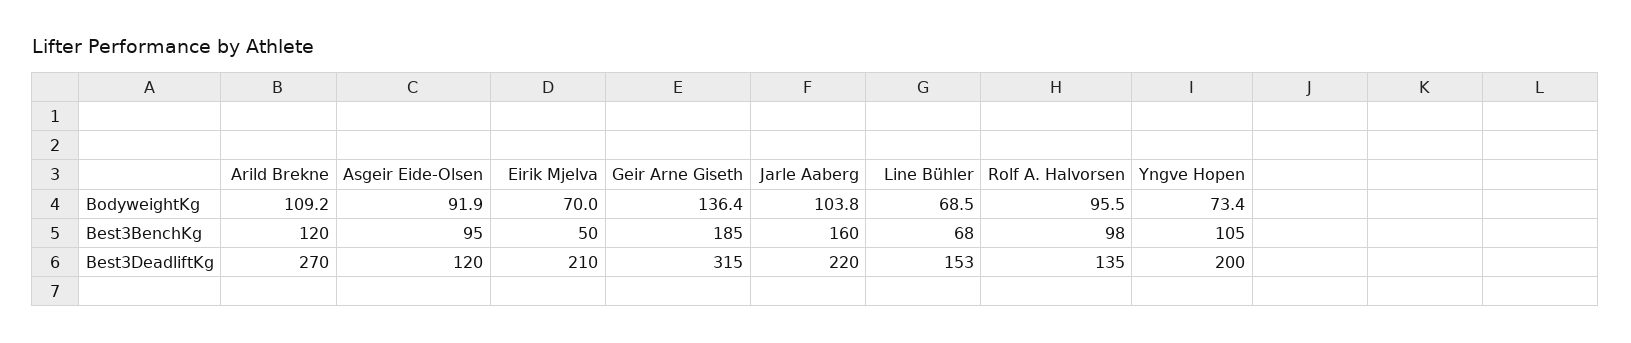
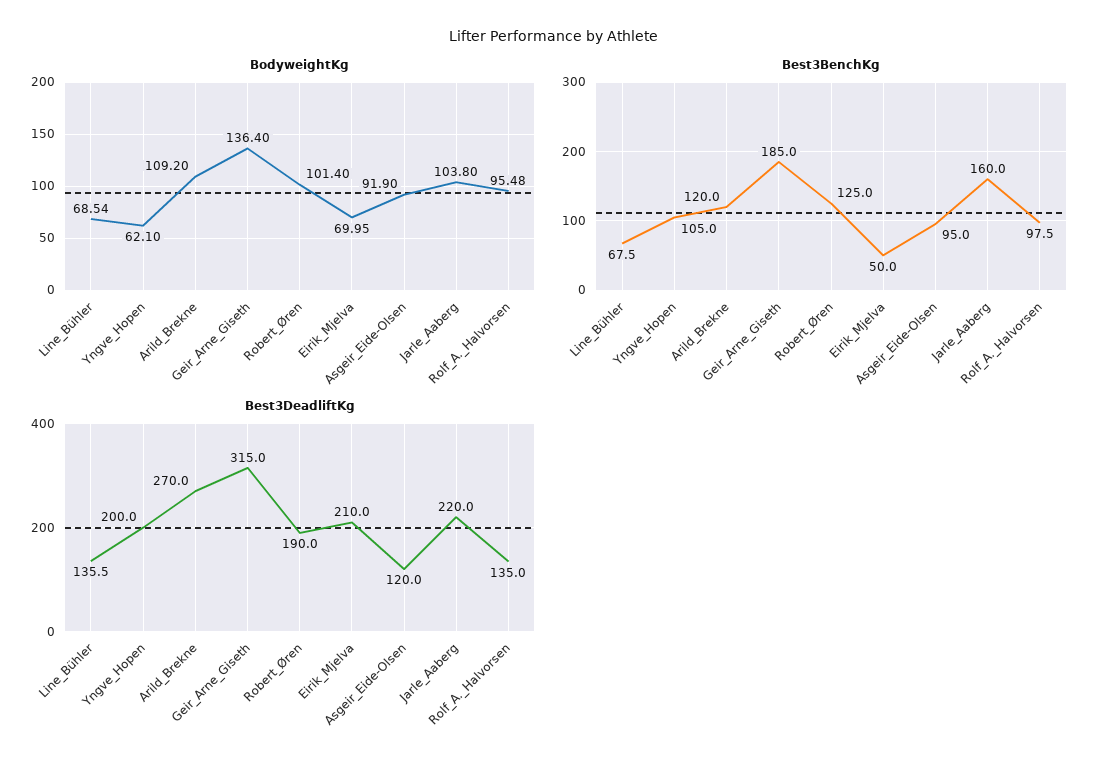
BodyweightKg, Yngve Hopen: 73.4 -> 62.1
Best3DeadliftKg, Line Bühler: 153 -> 135.5
BodyweightKg, Robert_Øren: none -> 101.4
Best3BenchKg, Robert_Øren: none -> 125
Best3DeadliftKg, Robert_Øren: none -> 190

